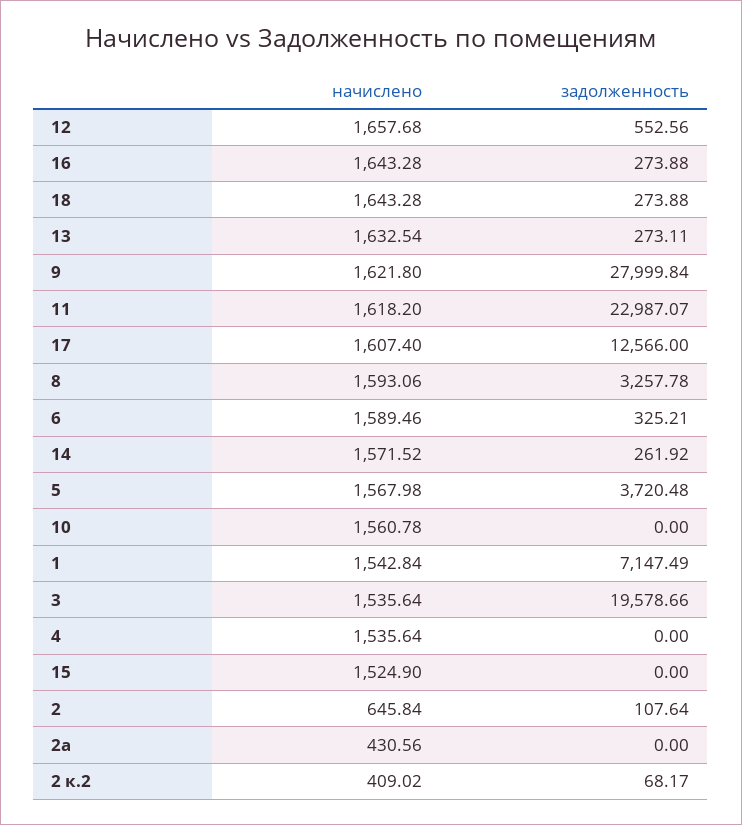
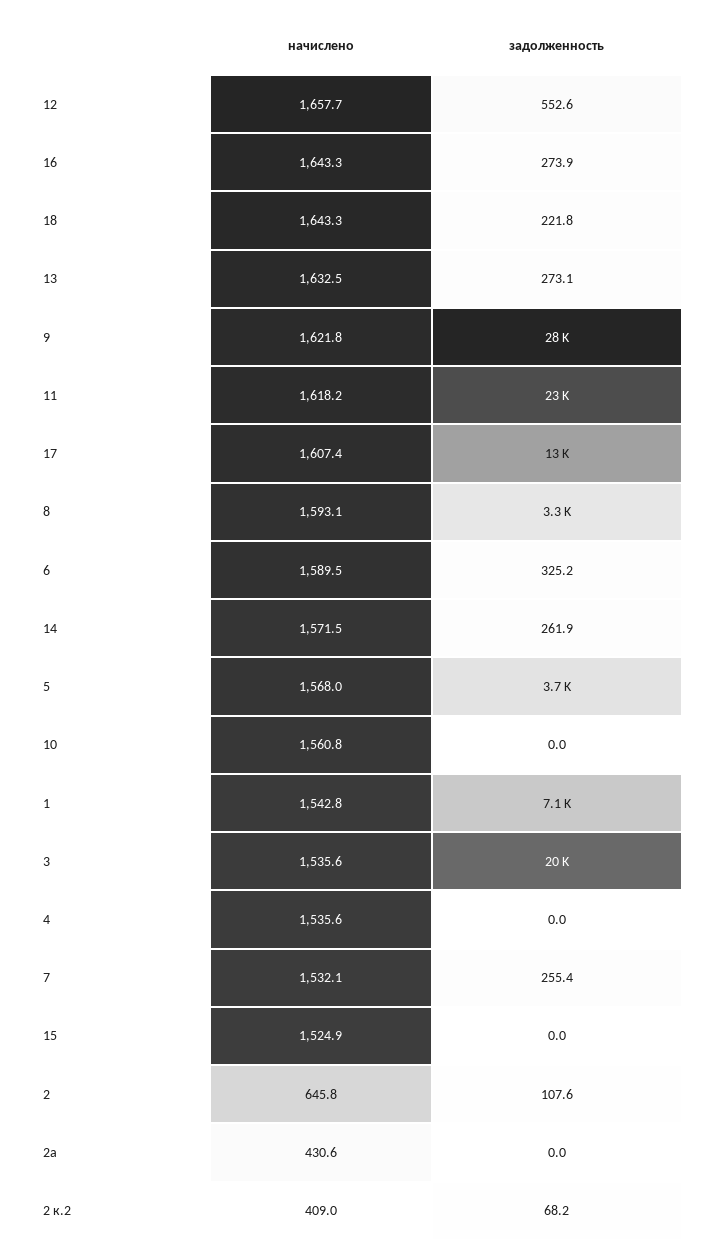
задолженность, 18: 273.88 -> 221.8
начислено, 7: none -> 1532.1
задолженность, 7: none -> 255.4

